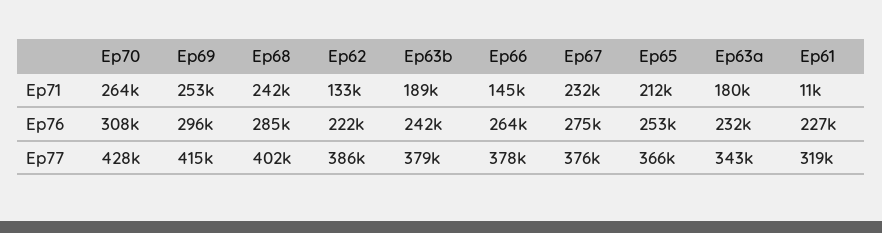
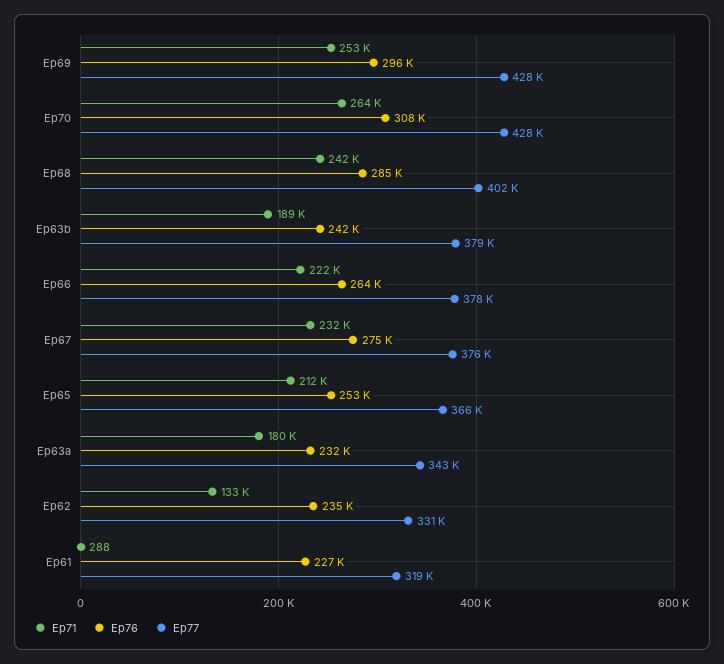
Ep71, Ep66: 145000 -> 222000
Ep71, Ep61: 11000 -> 288
Ep76, Ep62: 222000 -> 235000
Ep77, Ep69: 415000 -> 428000
Ep77, Ep62: 386000 -> 331000

